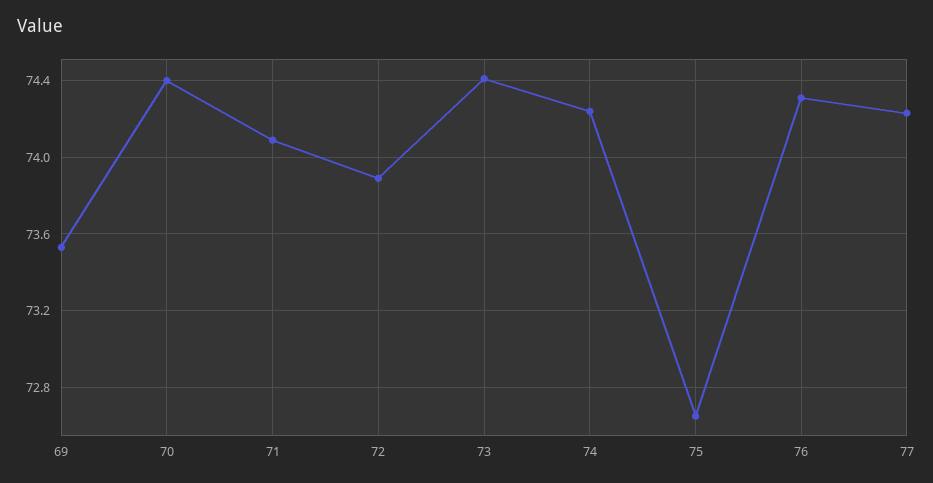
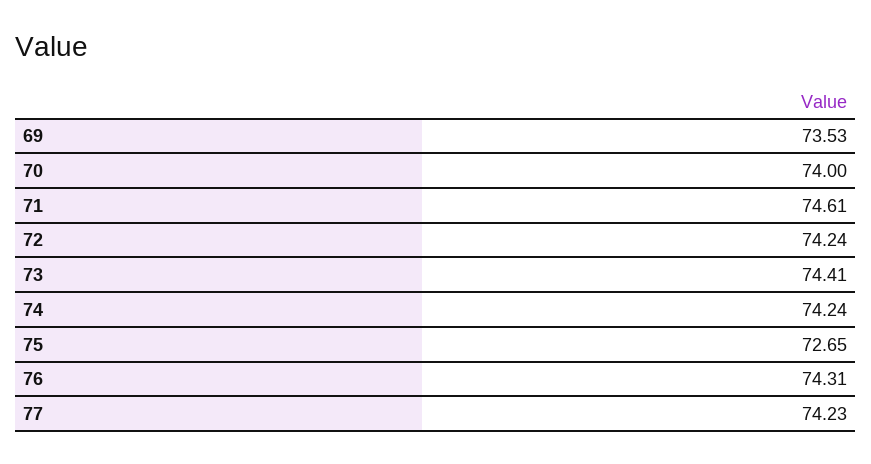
70: 74.4 -> 74
71: 74.1 -> 74.61
72: 73.9 -> 74.24

